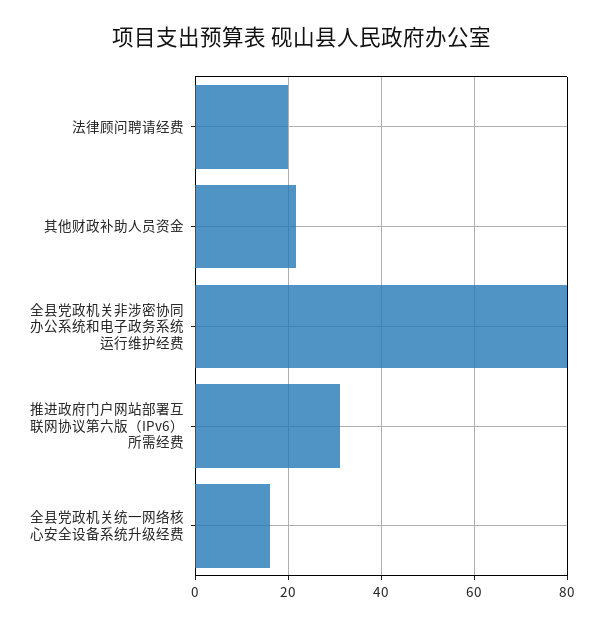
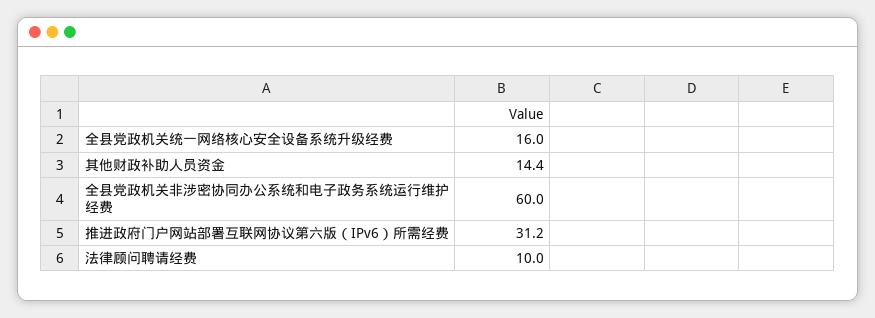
法律顾问聘请经费: 20 -> 10
其他财政补助人员资金: 22 -> 14.4
全县党政机关非涉密协同办公系统和电子政务系统运行维护经费: 80 -> 60

